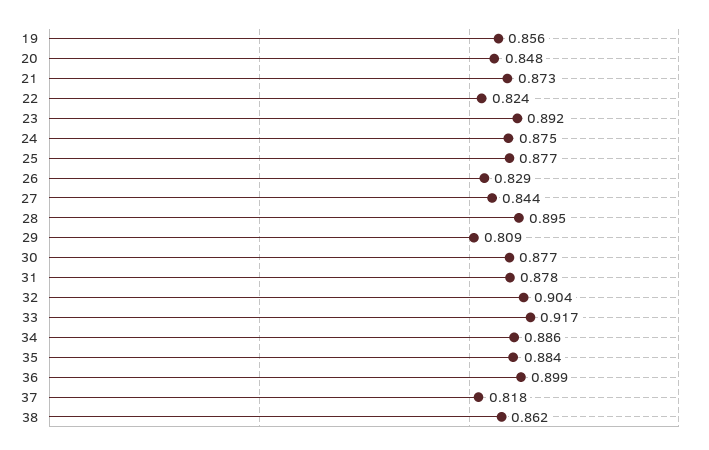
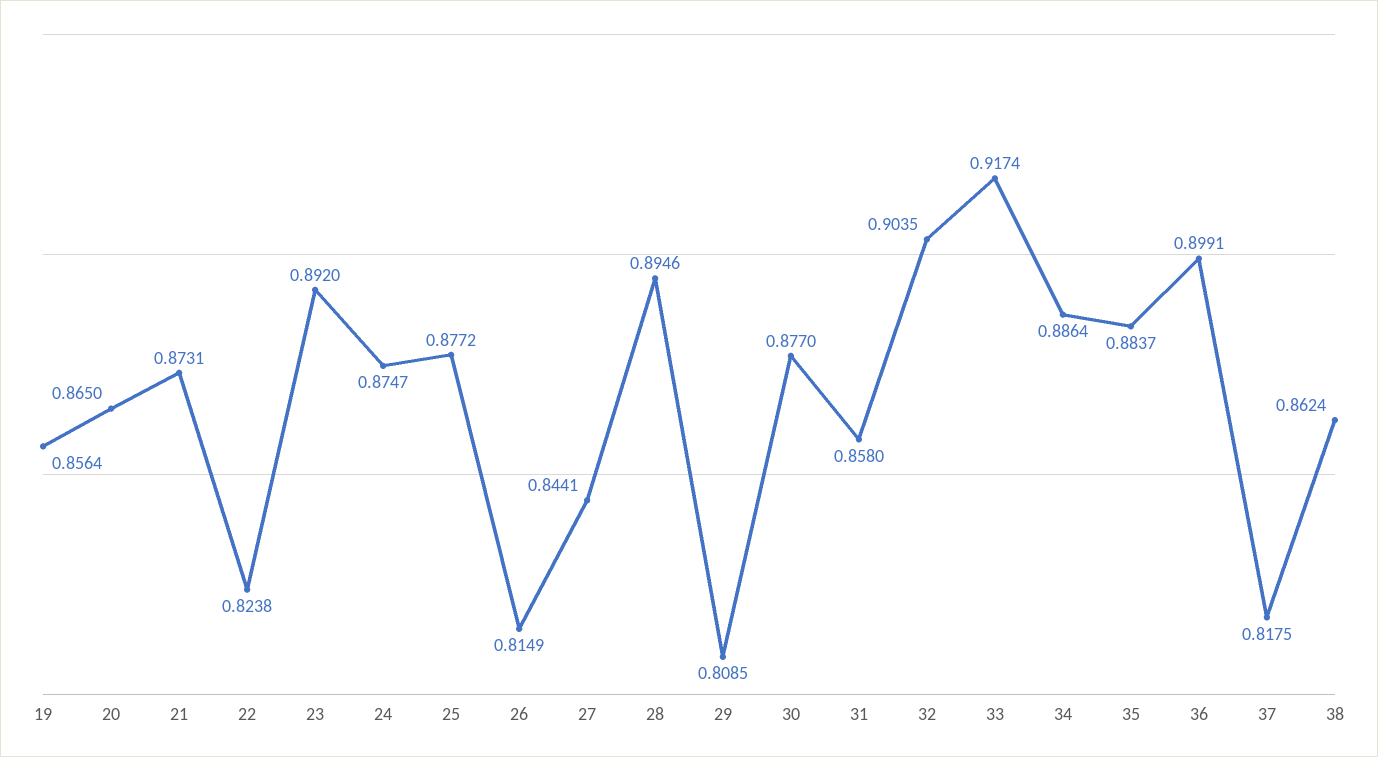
20: 0.848 -> 0.865
26: 0.829 -> 0.8149
31: 0.878 -> 0.858

